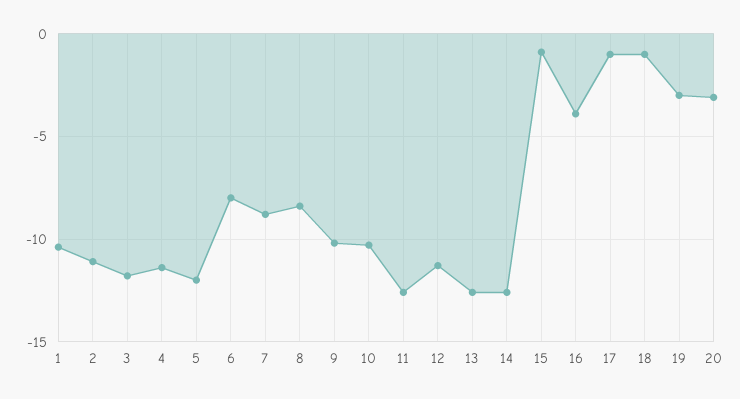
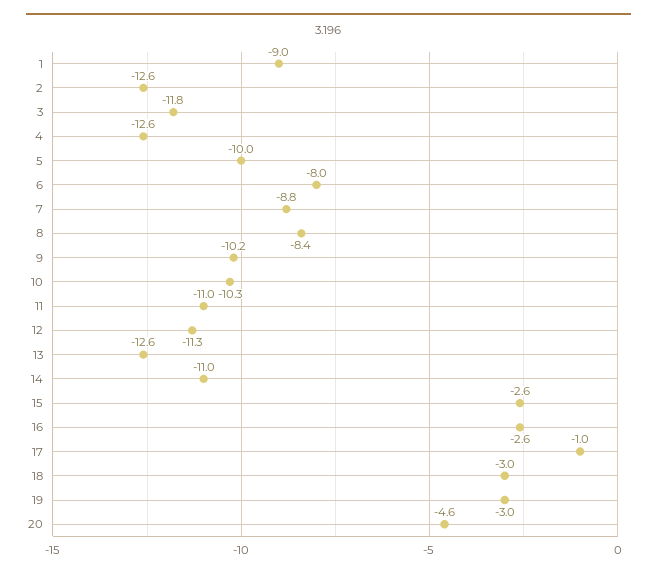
1: -10.5 -> -9
2: -11 -> -12.6
4: -11.5 -> -12.6
5: -12 -> -10
11: -12.5 -> -11
14: -12.5 -> -11
15: -1 -> -2.6
16: -4 -> -2.6
18: -1 -> -3
20: -3 -> -4.6

